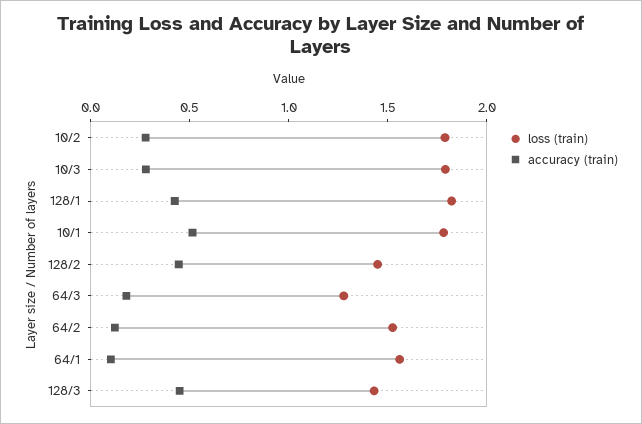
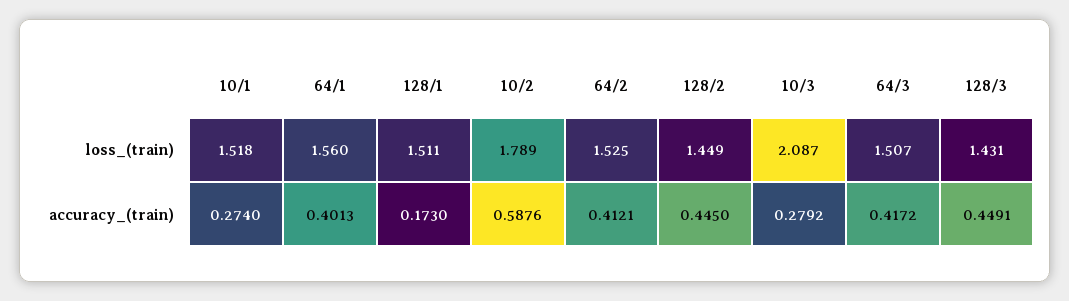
accuracy (train), 10/2: 0.3 -> 0.5876
loss (train), 10/3: 1.8 -> 2.087
loss (train), 128/1: 1.8 -> 1.511
accuracy (train), 128/1: 0.4 -> 0.173
loss (train), 10/1: 1.8 -> 1.518
accuracy (train), 10/1: 0.5 -> 0.274
loss (train), 64/3: 1.3 -> 1.507
accuracy (train), 64/3: 0.2 -> 0.4172
accuracy (train), 64/2: 0.1 -> 0.4121
accuracy (train), 64/1: 0.1 -> 0.4013

